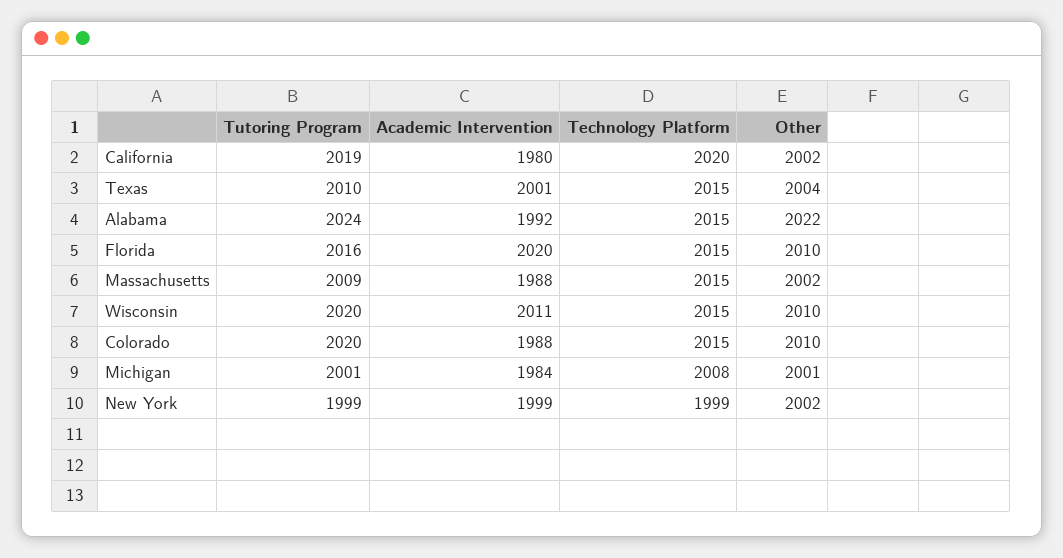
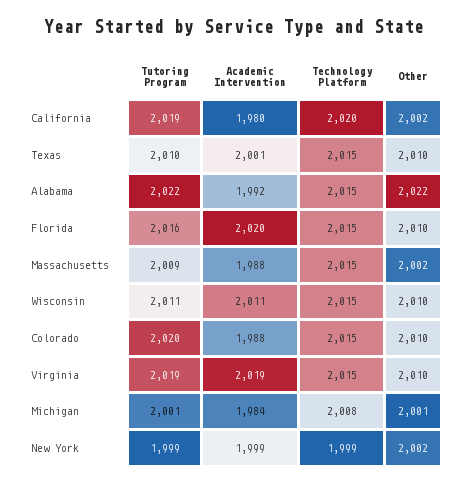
Other, Texas: 2004 -> 2010
Tutoring Program, Alabama: 2024 -> 2022
Tutoring Program, Wisconsin: 2020 -> 2011
Tutoring Program, Virginia: none -> 2019
Academic Intervention, Virginia: none -> 2019
Technology Platform, Virginia: none -> 2015
Other, Virginia: none -> 2010

